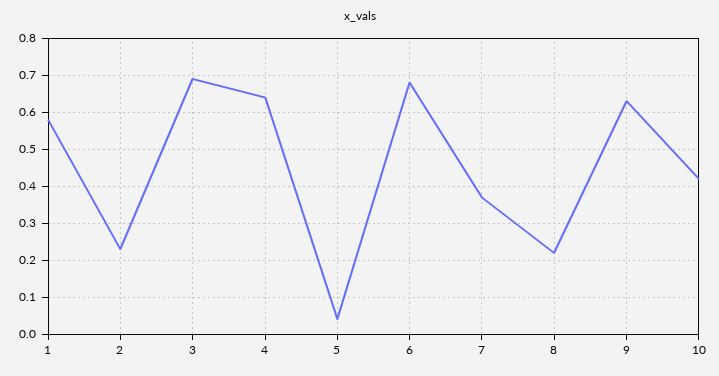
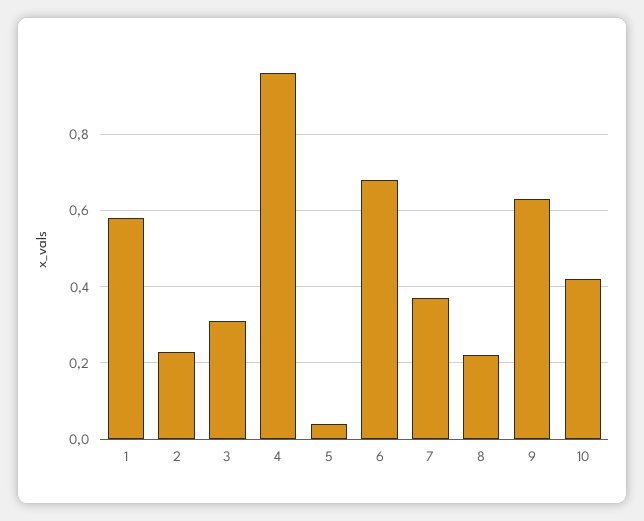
3: 0.7 -> 0.3
4: 0.65 -> 0.95

